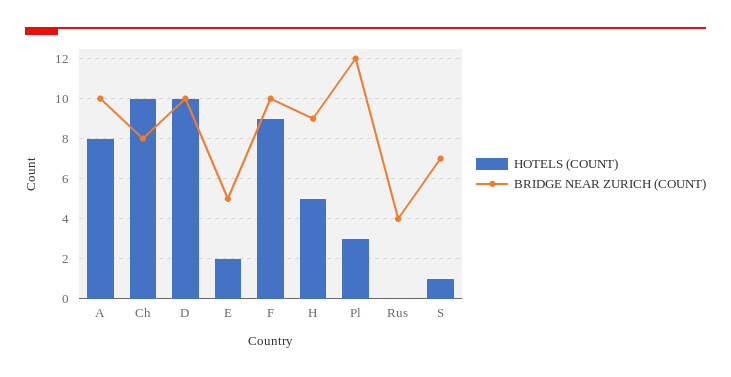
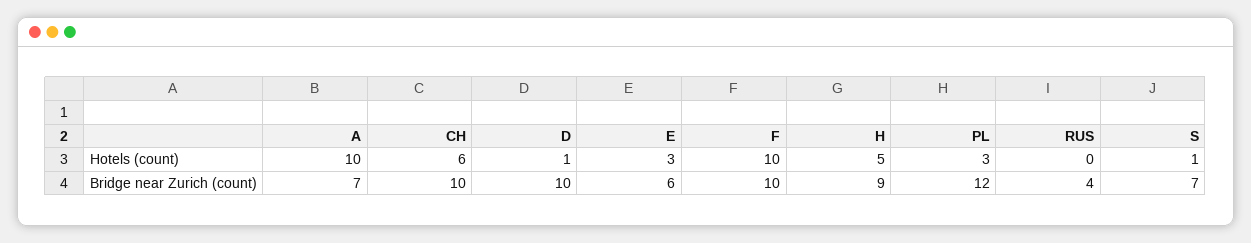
HOTELS (COUNT), A: 8 -> 10
BRIDGE NEAR ZURICH (COUNT), A: 10 -> 7
HOTELS (COUNT), Ch: 10 -> 6
BRIDGE NEAR ZURICH (COUNT), Ch: 8 -> 10
HOTELS (COUNT), D: 10 -> 1
HOTELS (COUNT), E: 2 -> 3
BRIDGE NEAR ZURICH (COUNT), E: 5 -> 6
HOTELS (COUNT), F: 9 -> 10

